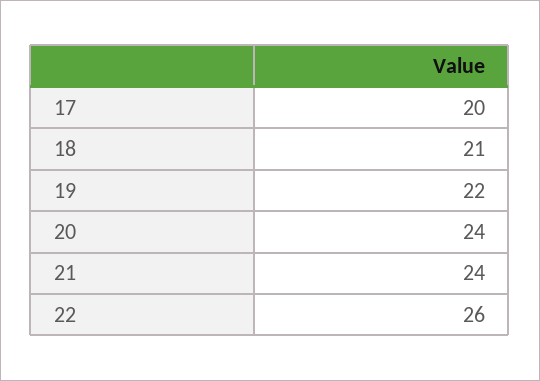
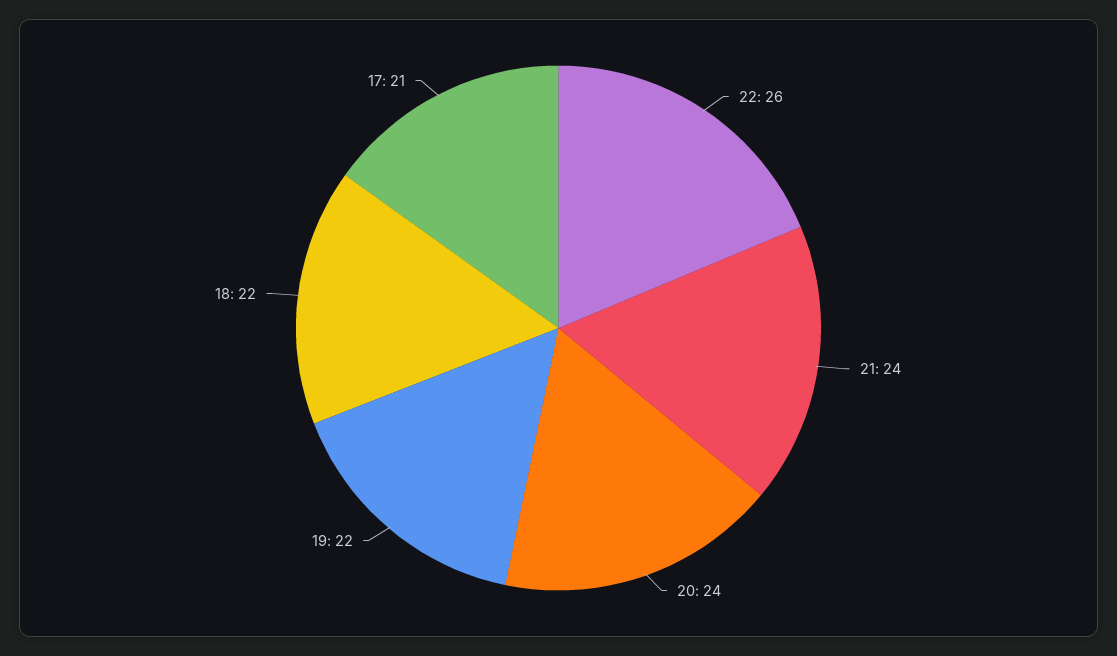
17: 20 -> 21
18: 21 -> 22

